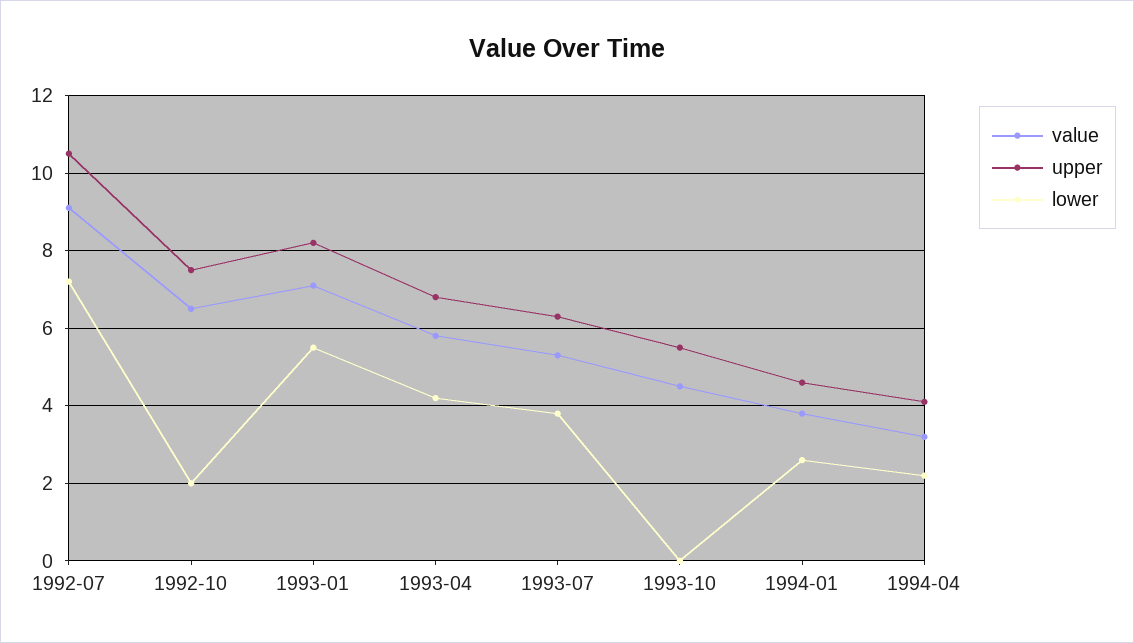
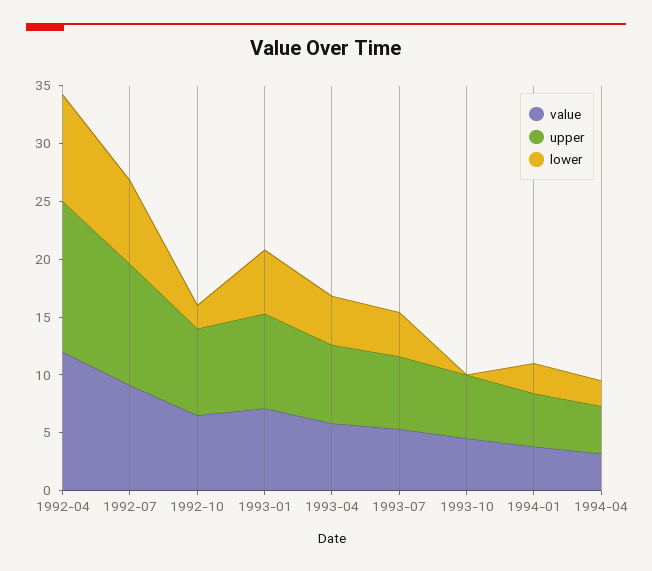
value, 1992-04: none -> 12
upper, 1992-04: none -> 13
lower, 1992-04: none -> 9

